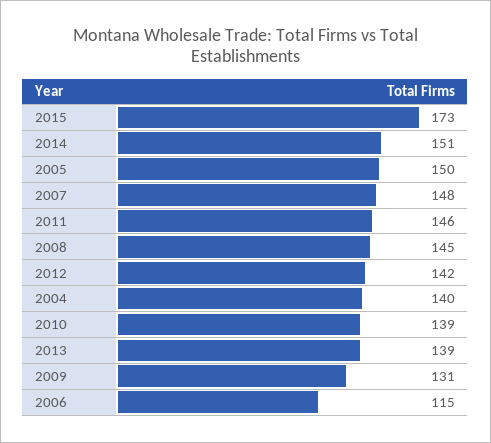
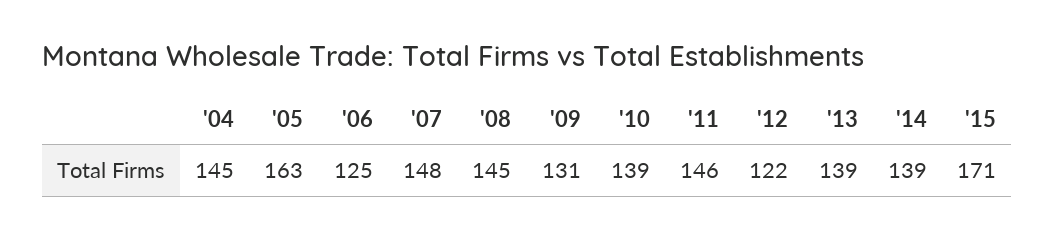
2015: 173 -> 171
2014: 151 -> 139
2005: 150 -> 163
2012: 142 -> 122
2004: 140 -> 145
2006: 115 -> 125

